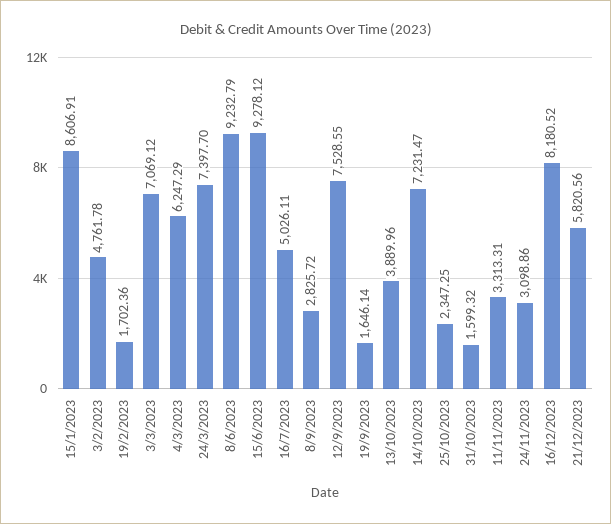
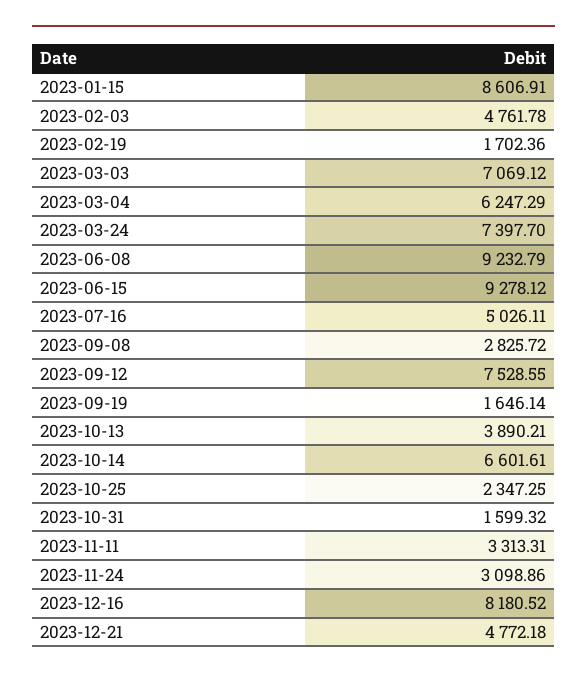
13/10/2023: 3889.96 -> 3890.21
14/10/2023: 7231.47 -> 6601.61
21/12/2023: 5820.56 -> 4772.18

